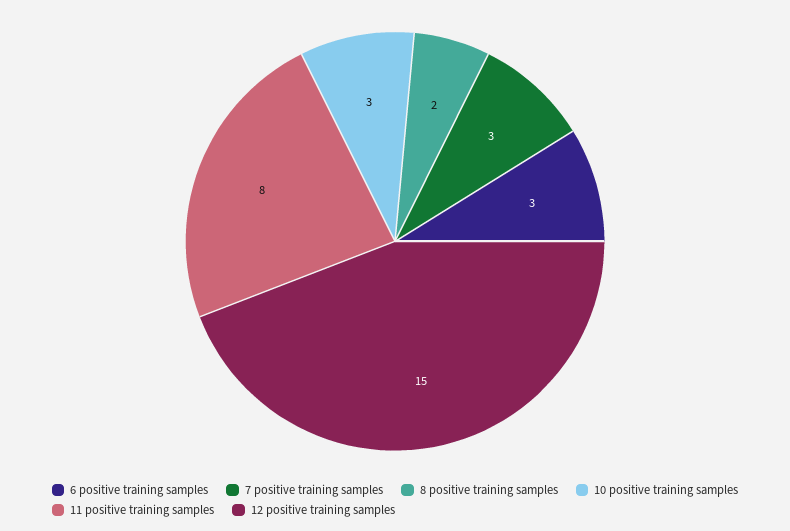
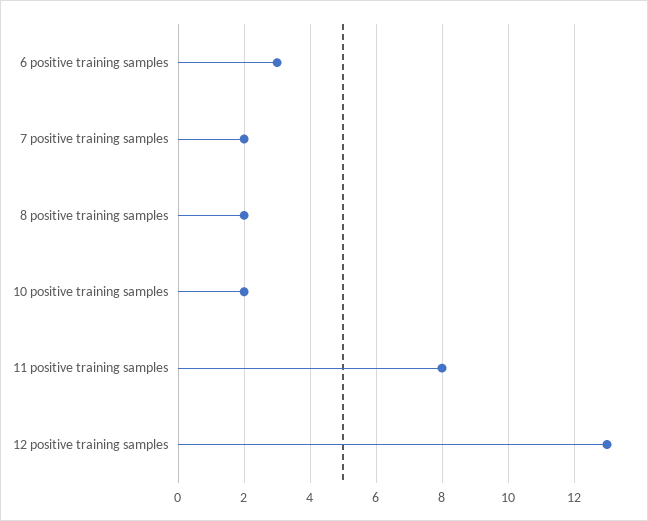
7 positive training samples: 3 -> 2
10 positive training samples: 3 -> 2
12 positive training samples: 15 -> 13

